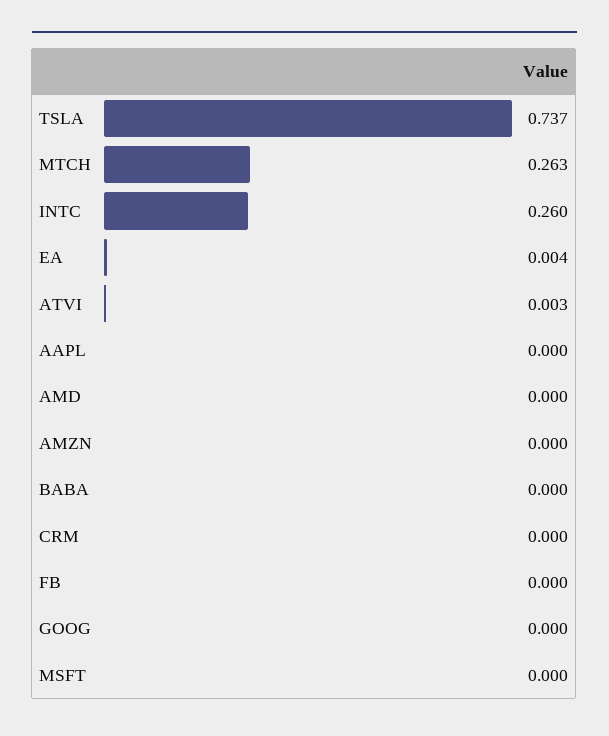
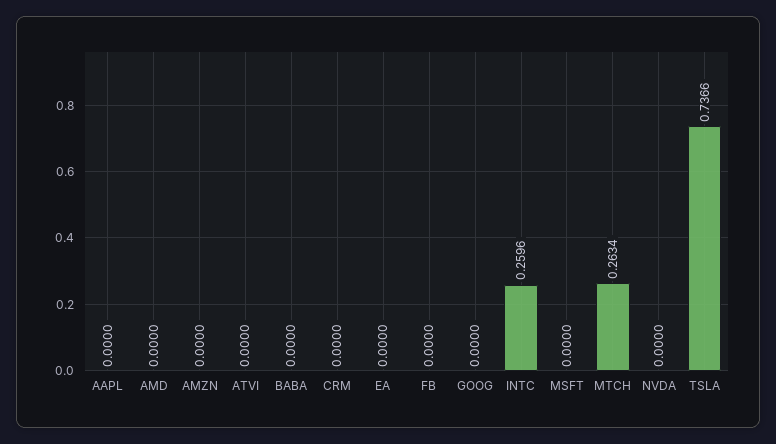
EA: 0.004 -> 0
ATVI: 0.003 -> 0
NVDA: none -> 0

